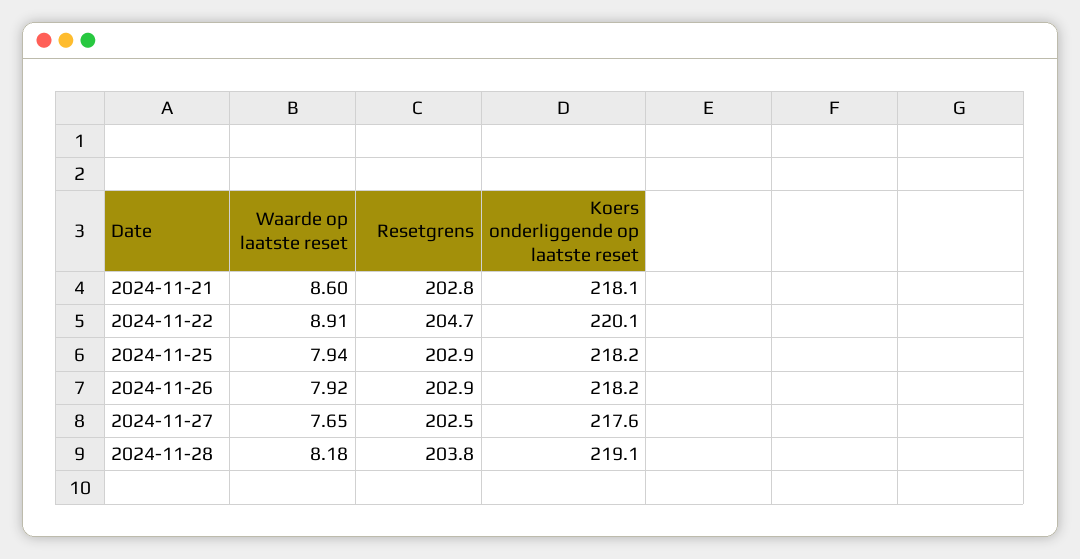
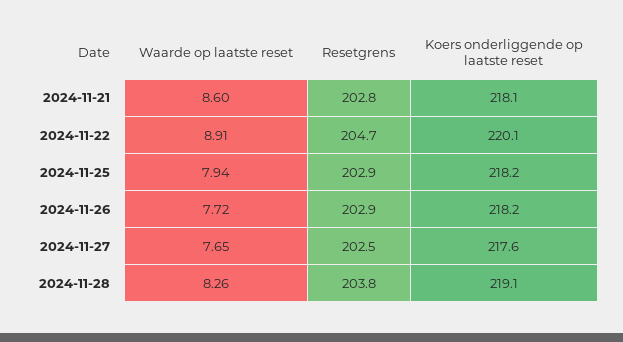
Waarde op laatste reset, 2024-11-26: 7.92 -> 7.72
Waarde op laatste reset, 2024-11-28: 8.18 -> 8.26

